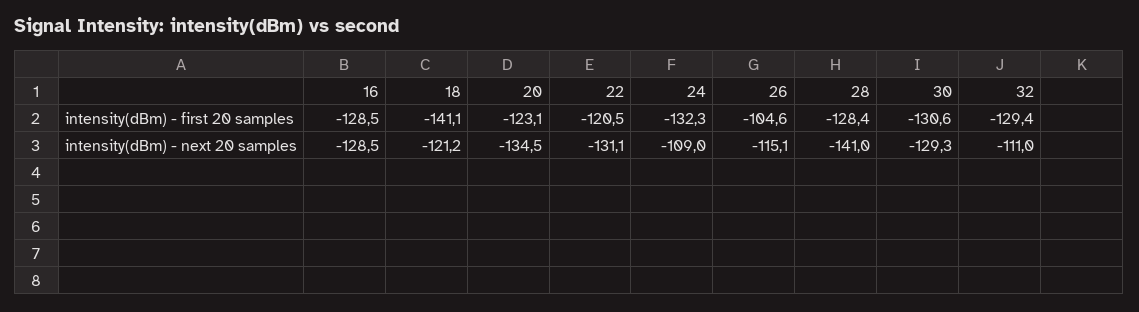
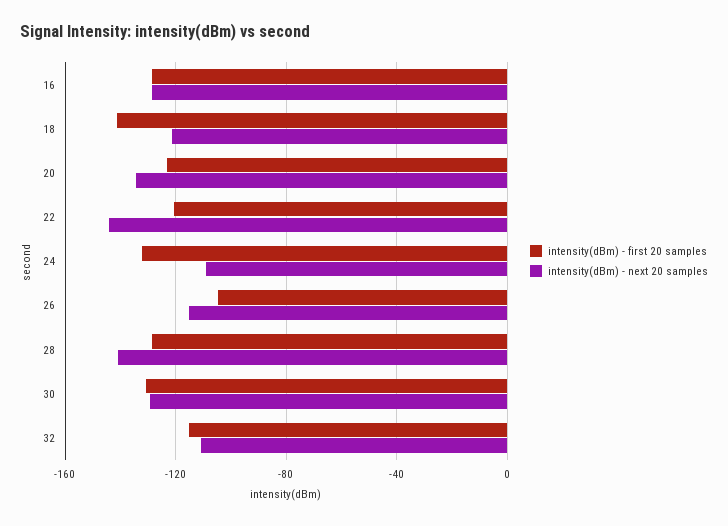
intensity(dBm) - first 20 samples, 32: -129.4 -> -115
intensity(dBm) - next 20 samples, 22: -131.1 -> -145

